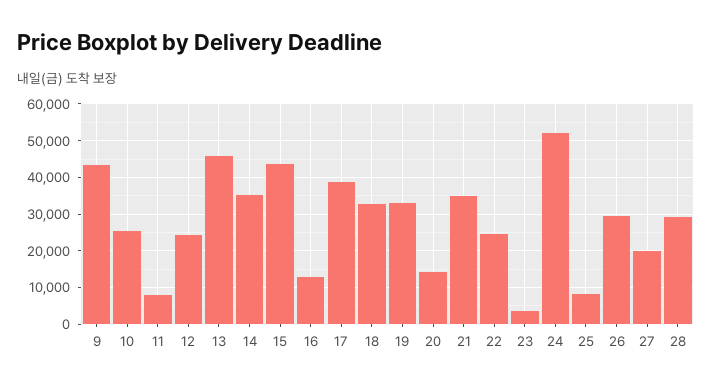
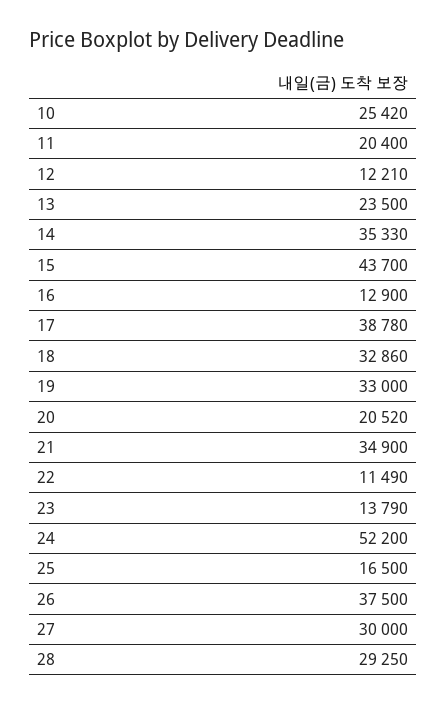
9: 44000 -> none
11: 8000 -> 20400
12: 24000 -> 12210
13: 46000 -> 23500
20: 14000 -> 20520
22: 24000 -> 11490
23: 4000 -> 13790
25: 8000 -> 16500
26: 30000 -> 37500
27: 20000 -> 30000

